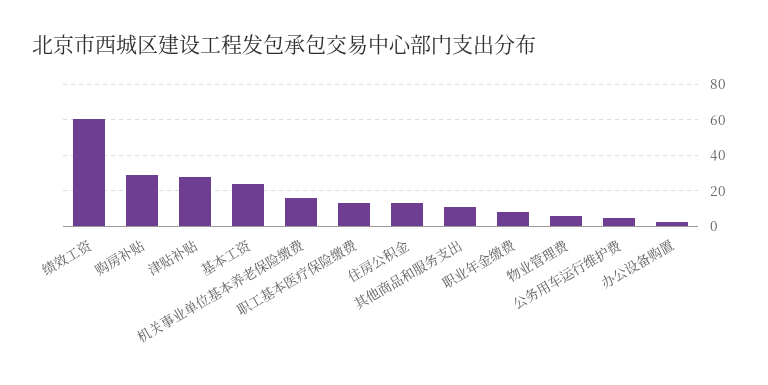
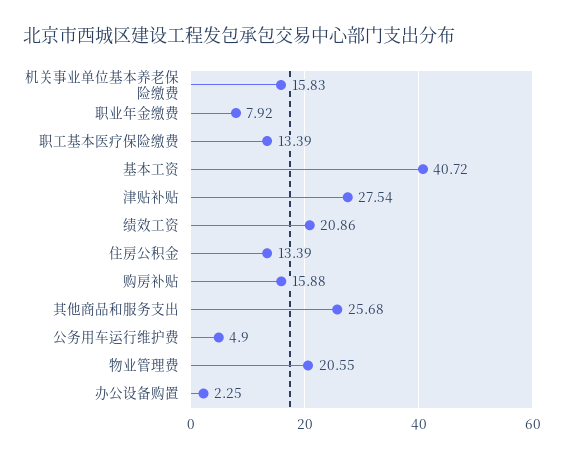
绩效工资: 60 -> 20.86
购房补贴: 30 -> 15.88
基本工资: 25 -> 40.72
其他商品和服务支出: 10 -> 25.68
物业管理费: 5 -> 20.55

